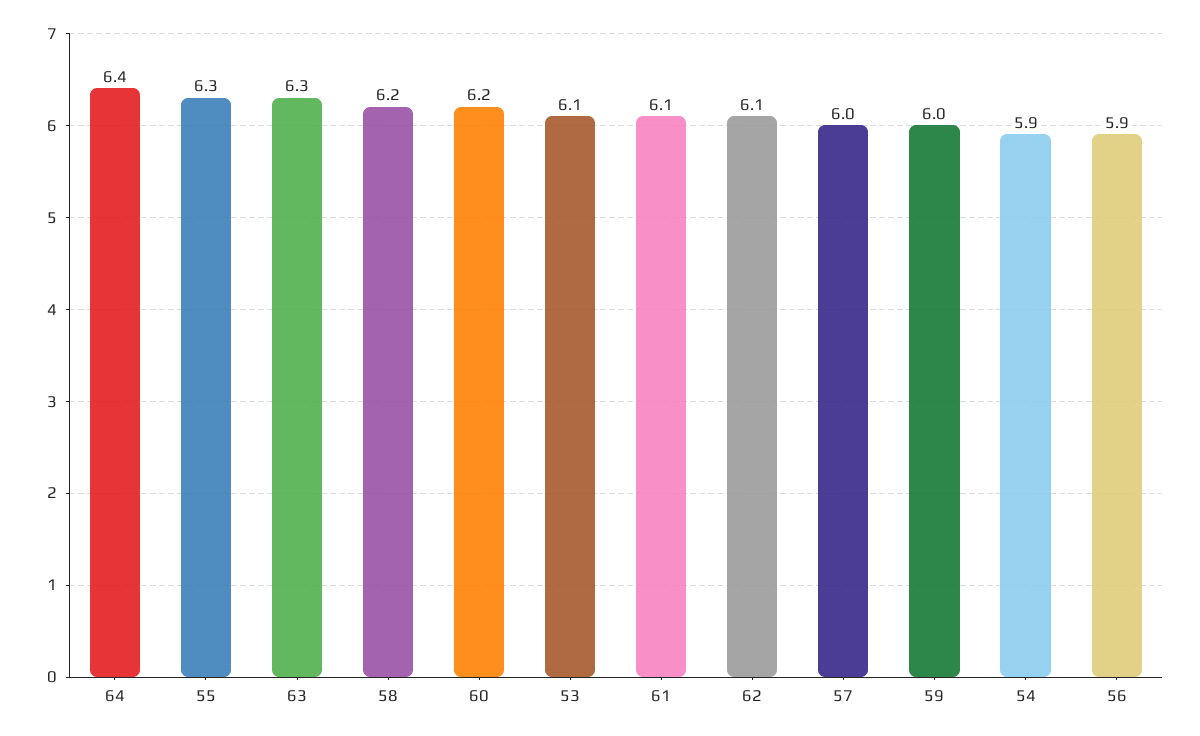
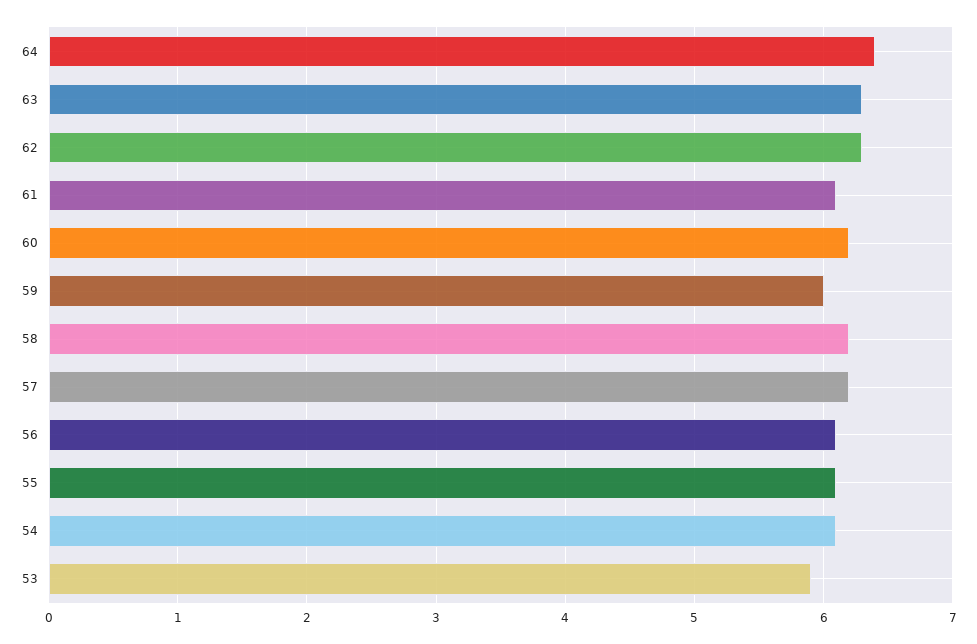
55: 6.3 -> 6.1
53: 6.1 -> 5.9
62: 6.1 -> 6.3
57: 6 -> 6.2
54: 5.9 -> 6.1
56: 5.9 -> 6.1

